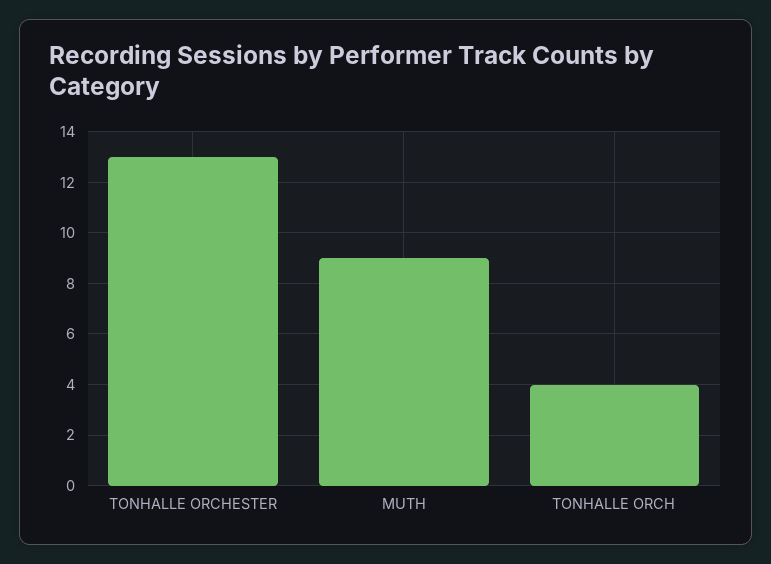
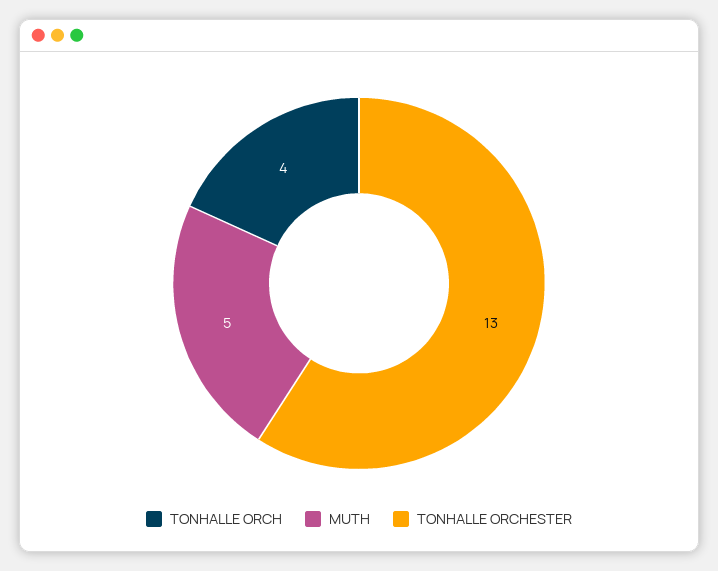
MUTH: 9 -> 5

